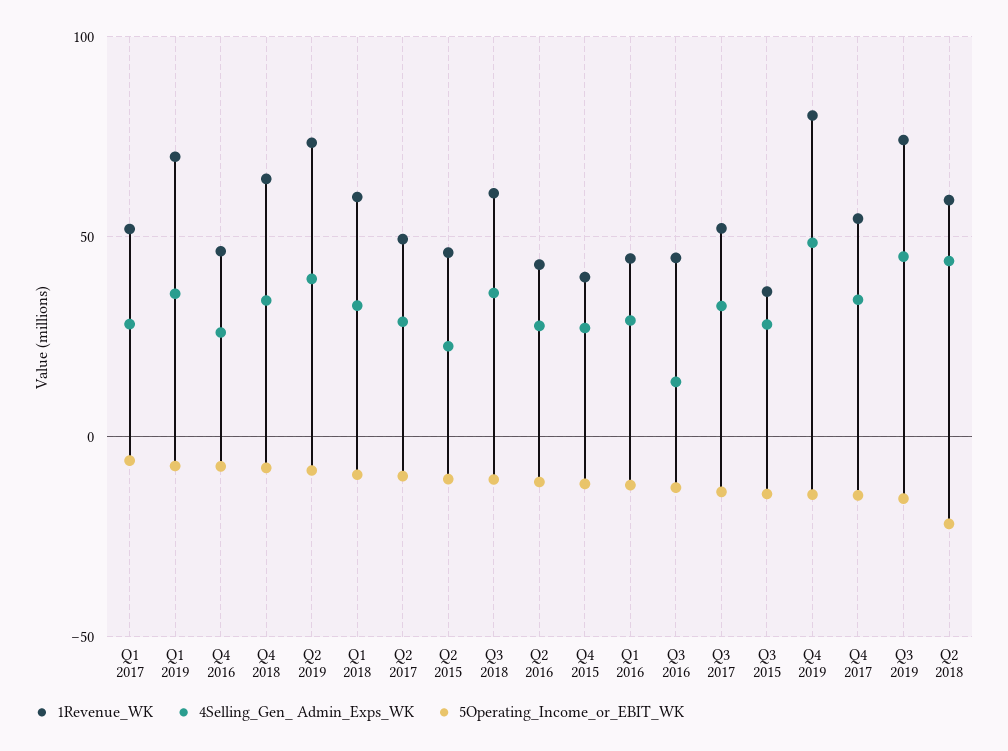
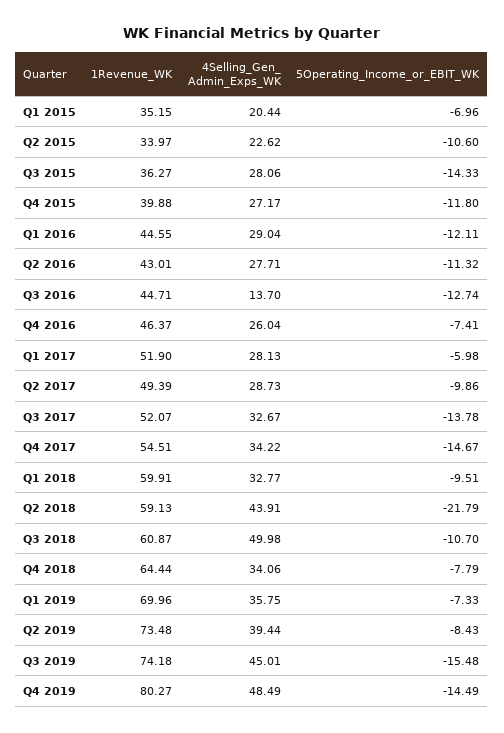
1Revenue_WK, Q2 2015: 45 -> 33.97
4Selling_Gen_ Admin_Exps_WK, Q3 2018: 35 -> 49.98
1Revenue_WK, Q1 2015: none -> 35.15
4Selling_Gen_ Admin_Exps_WK, Q1 2015: none -> 20.44
5Operating_Income_or_EBIT_WK, Q1 2015: none -> -6.96

